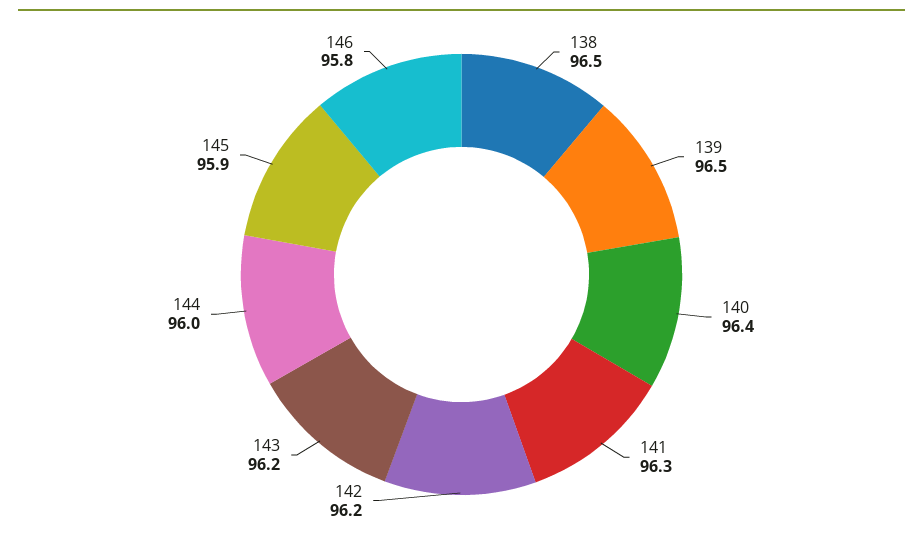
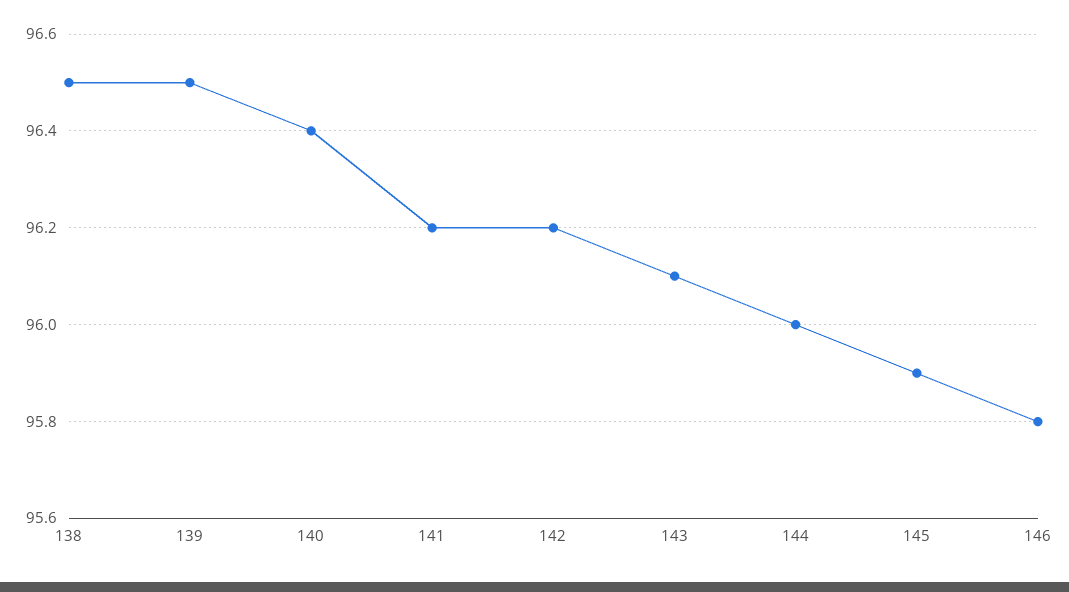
141: 96.3 -> 96.2
143: 96.2 -> 96.1

